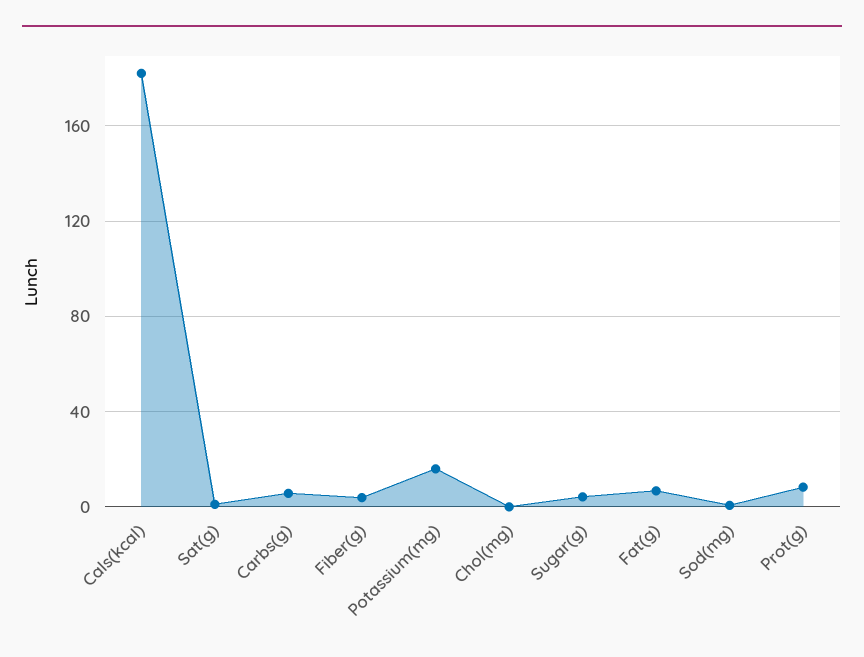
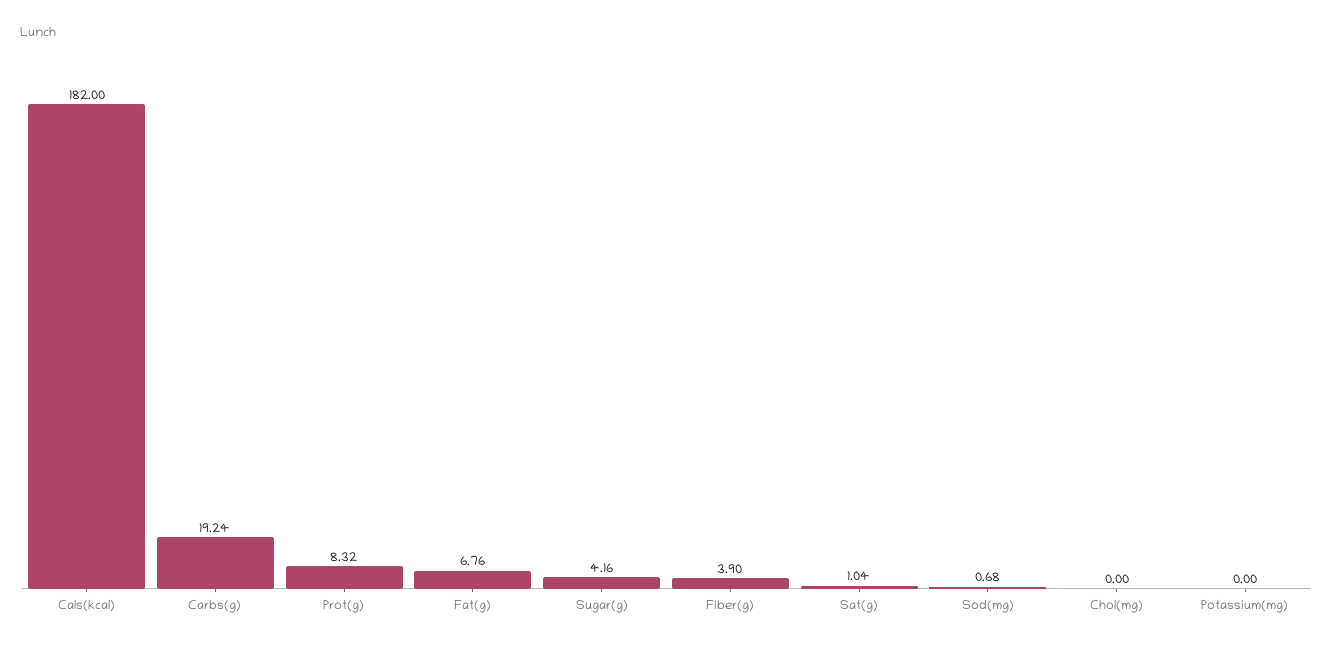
Carbs(g): 5 -> 19.24
Potassium(mg): 15 -> 0

